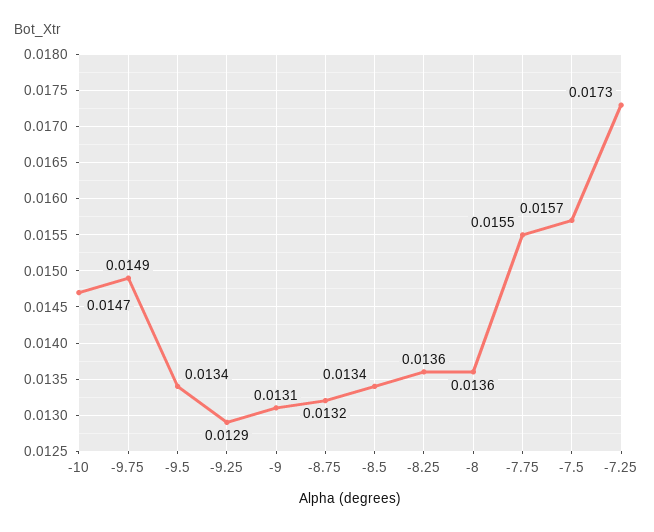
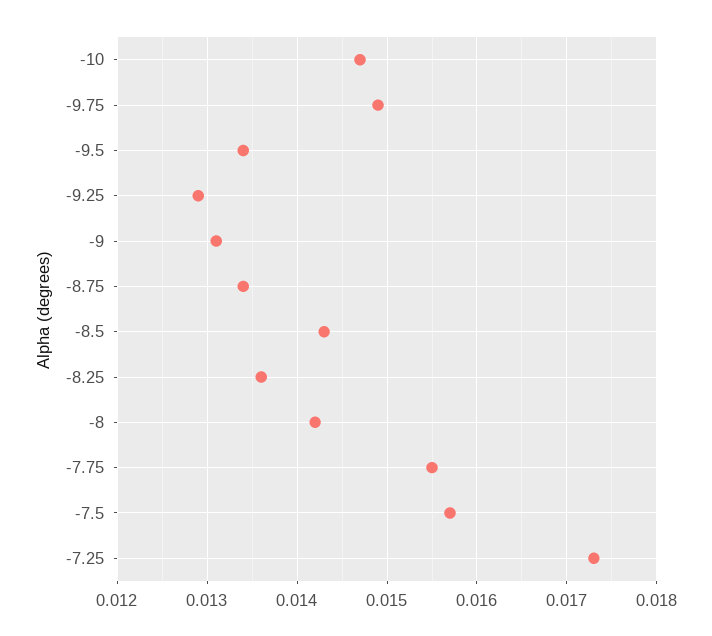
-8.75: 0.0132 -> 0.0134
-8.5: 0.0134 -> 0.0143
-8: 0.0136 -> 0.0142

